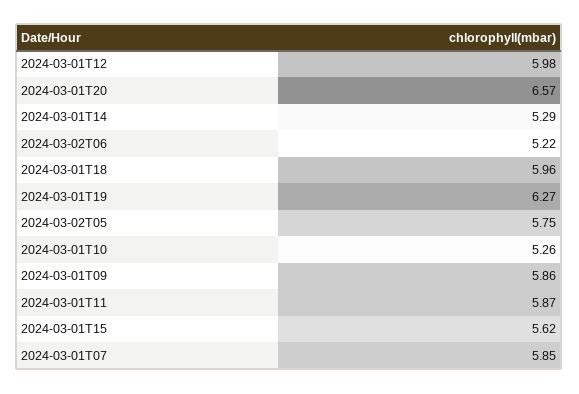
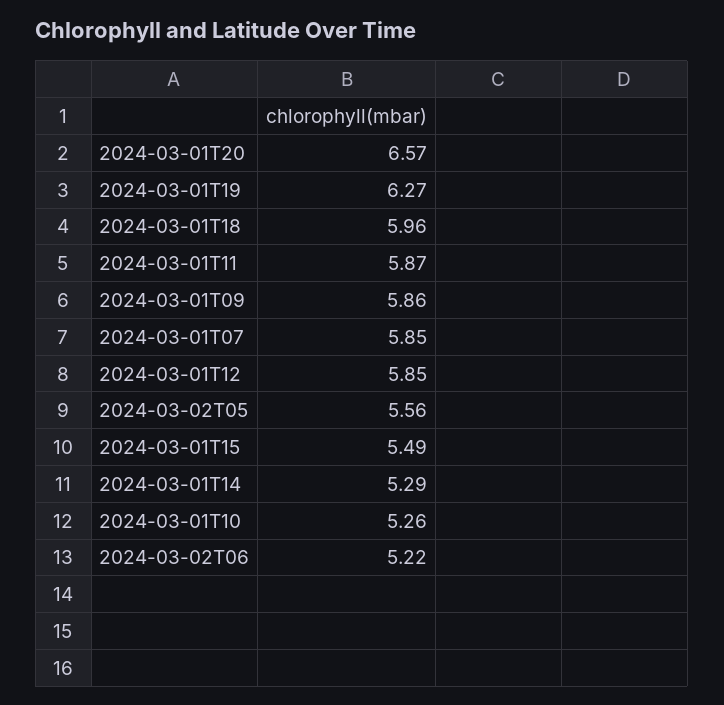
2024-03-01T12: 5.98 -> 5.85
2024-03-02T05: 5.75 -> 5.56
2024-03-01T15: 5.62 -> 5.49

